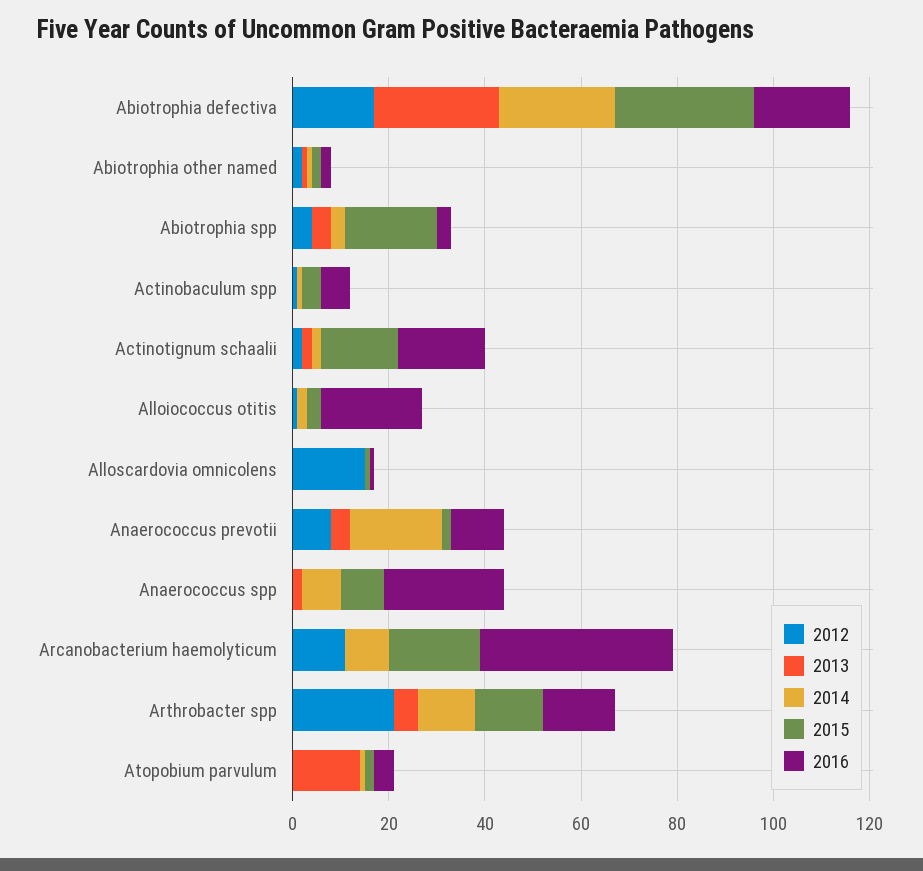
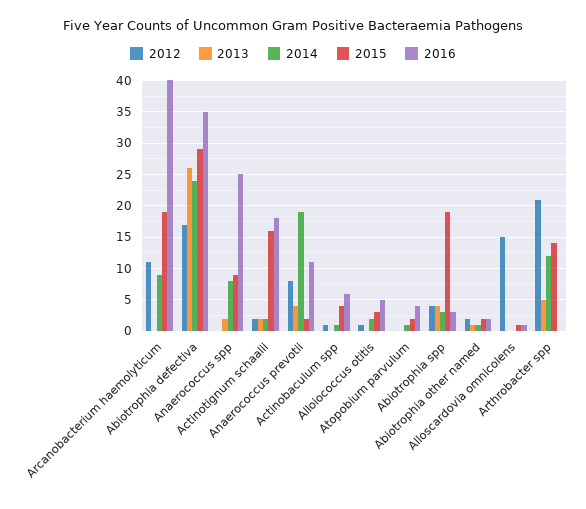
2016, Abiotrophia defectiva: 20 -> 35
2016, Alloiococcus otitis: 20 -> 5
2016, Arthrobacter spp: 15 -> 0
2013, Atopobium parvulum: 15 -> 0

